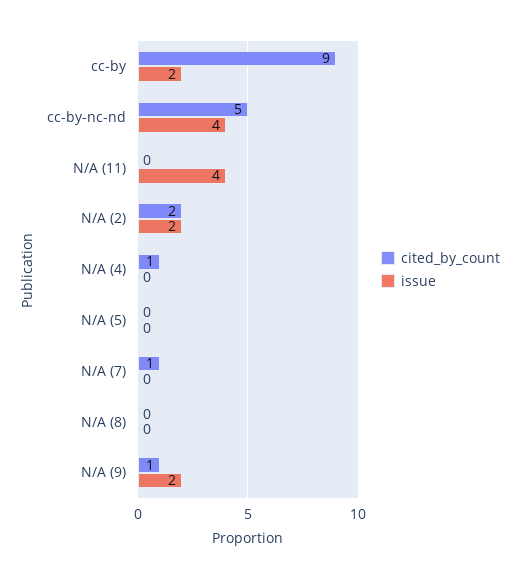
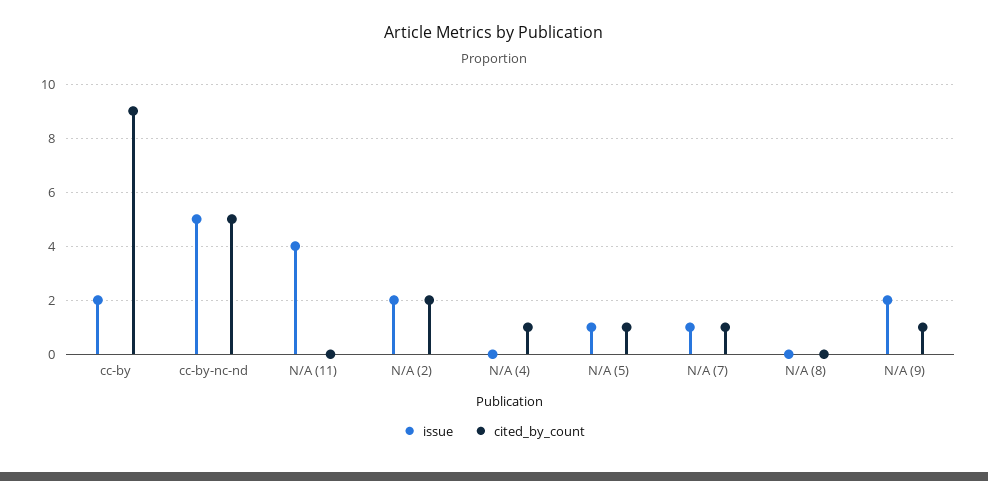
issue, cc-by-nc-nd: 4 -> 5
cited_by_count, N/A (5): 0 -> 1
issue, N/A (5): 0 -> 1
issue, N/A (7): 0 -> 1

